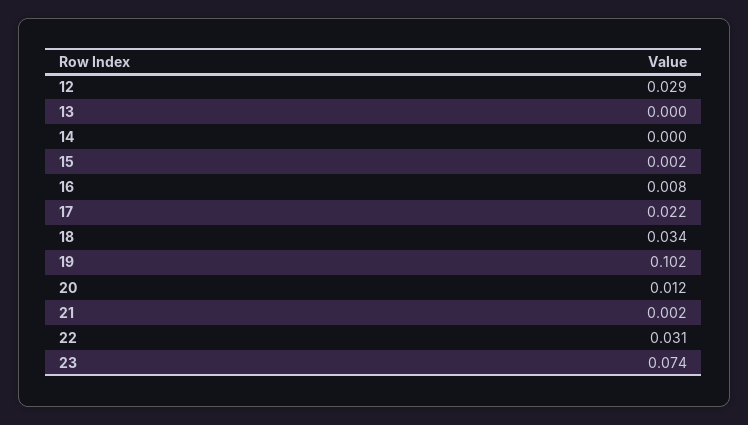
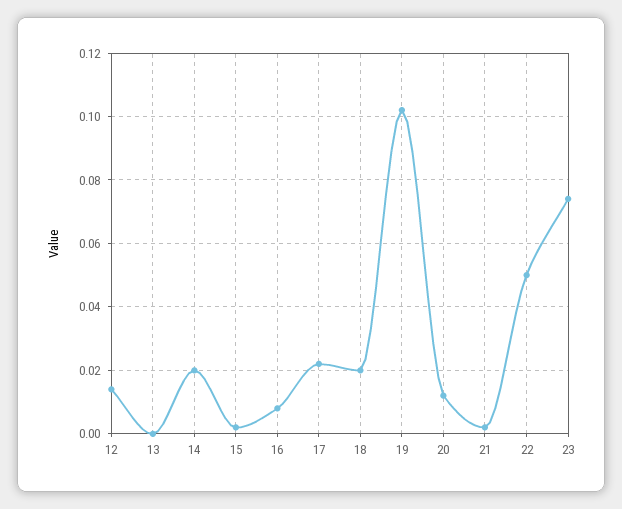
12: 0.029 -> 0.015
14: 0 -> 0.02
18: 0.034 -> 0.02
22: 0.031 -> 0.05

